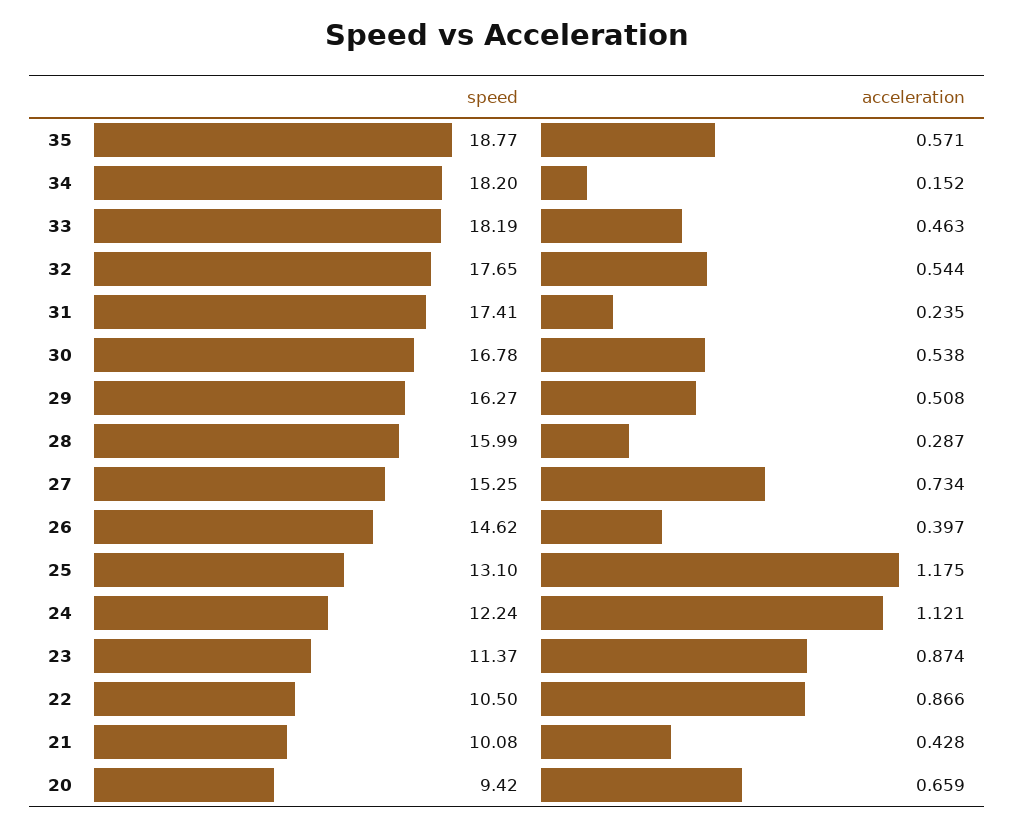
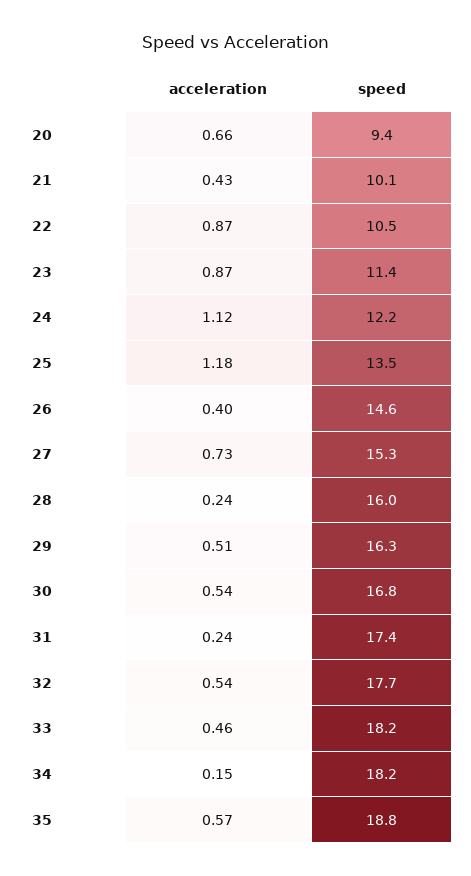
acceleration, 28: 0.287 -> 0.24
speed, 25: 13.1 -> 13.5

